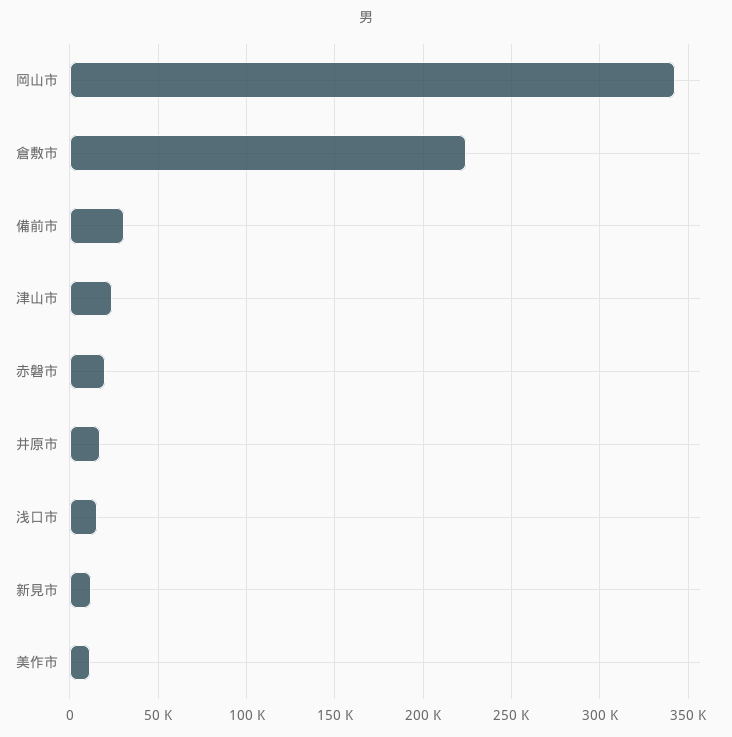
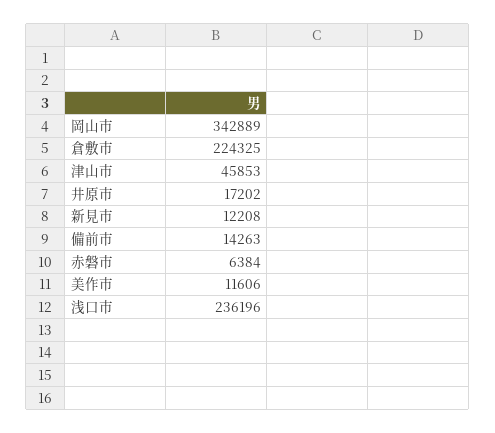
備前市: 30000 -> 14263
津山市: 25000 -> 45853
赤磐市: 20000 -> 6384
浅口市: 15000 -> 236196

